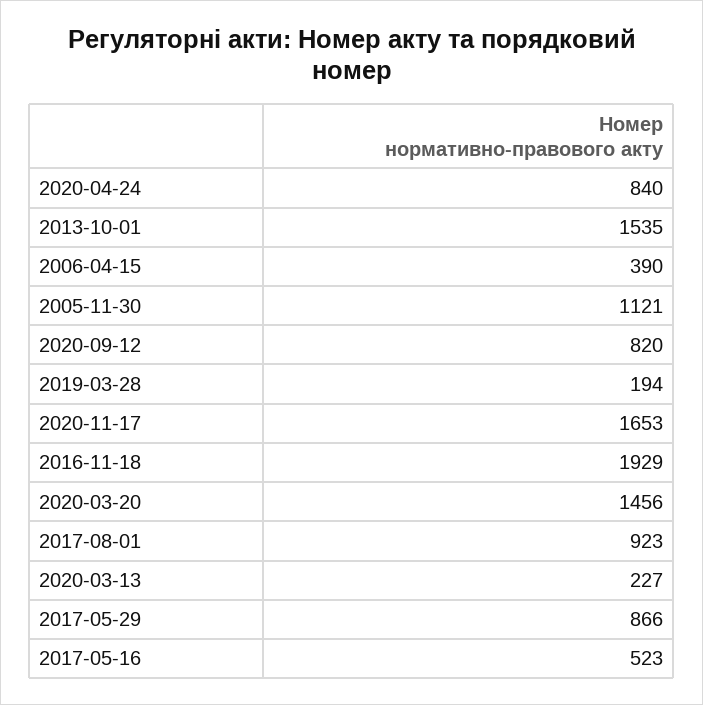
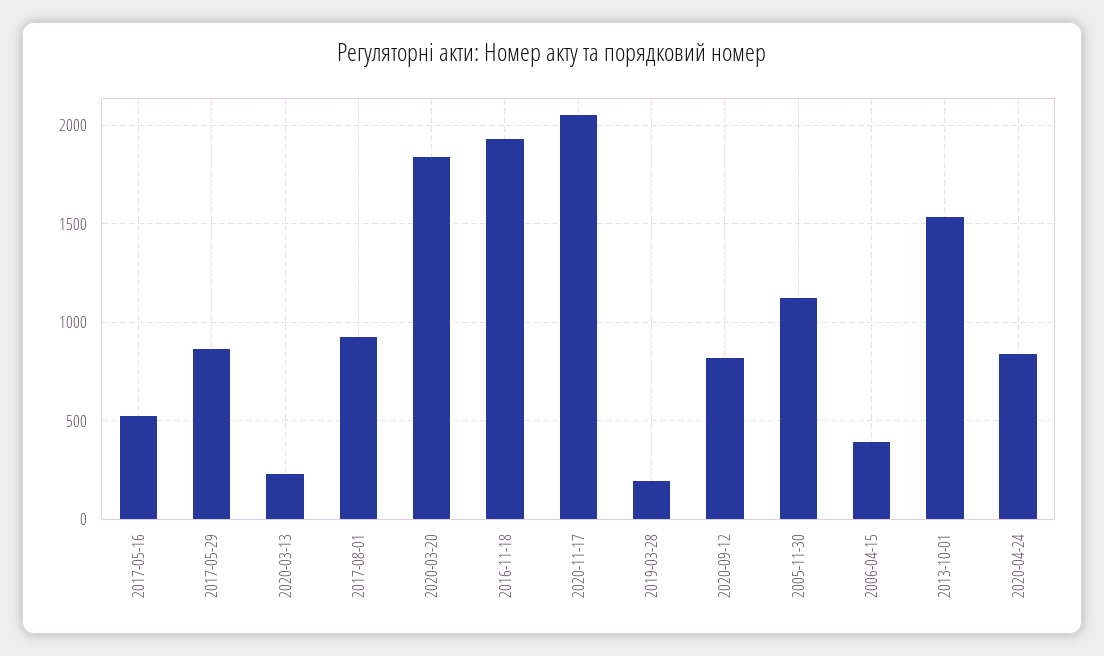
2020-11-17: 1653 -> 2050
2020-03-20: 1456 -> 1850

